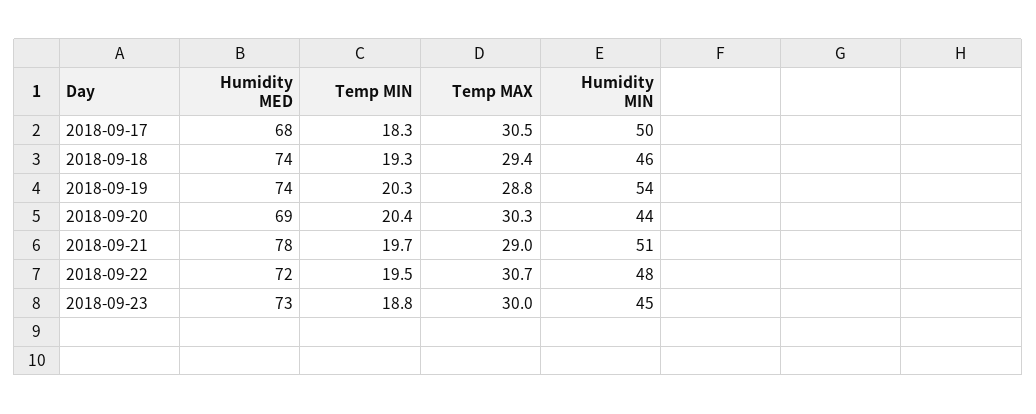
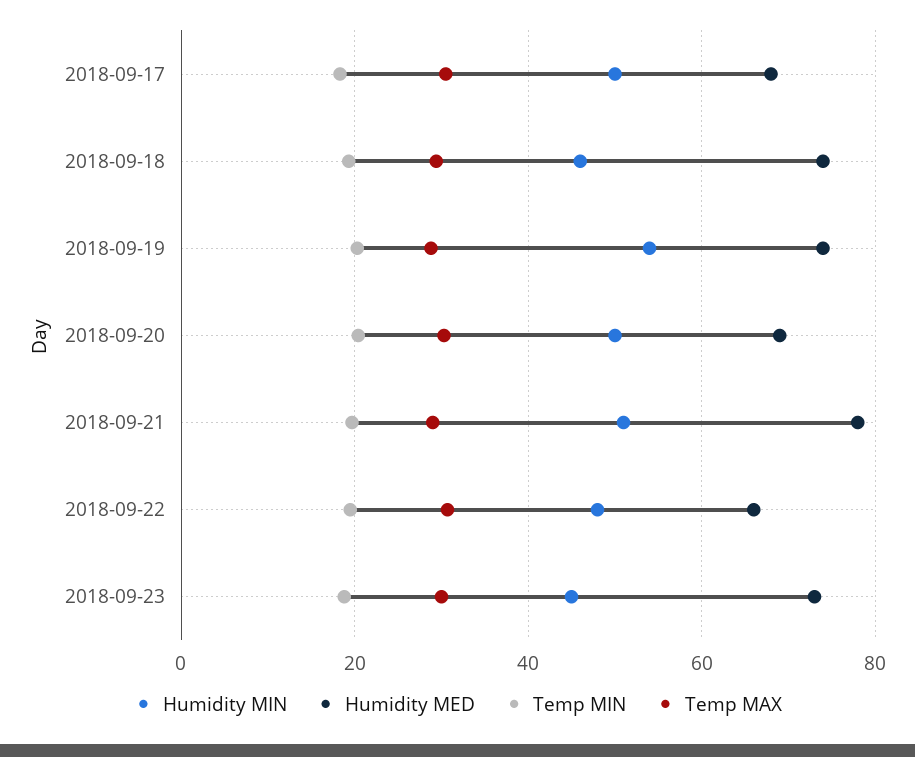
Humidity MIN, 2018-09-20: 44 -> 50
Humidity MED, 2018-09-22: 72 -> 66

